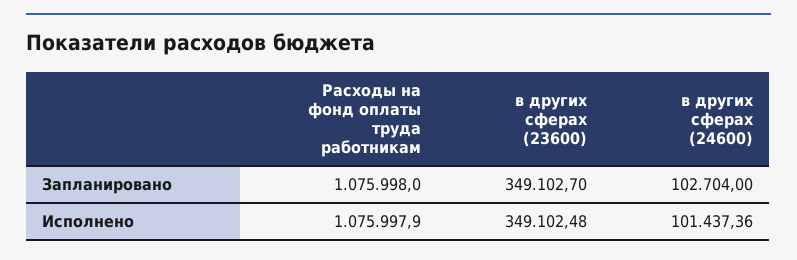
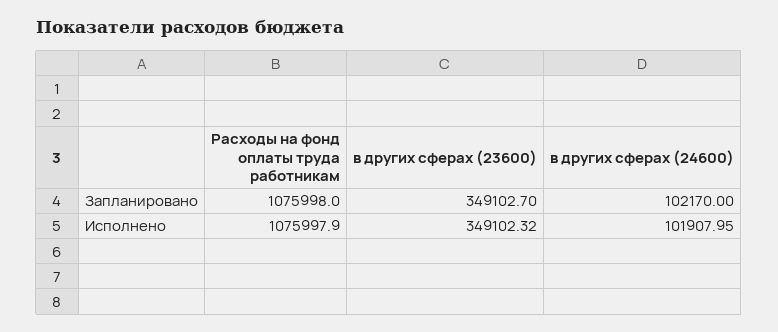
в других сферах (24600), Запланировано: 102704 -> 102170
в других сферах (23600), Исполнено: 349102.48 -> 349102.32
в других сферах (24600), Исполнено: 101437.36 -> 101907.95

